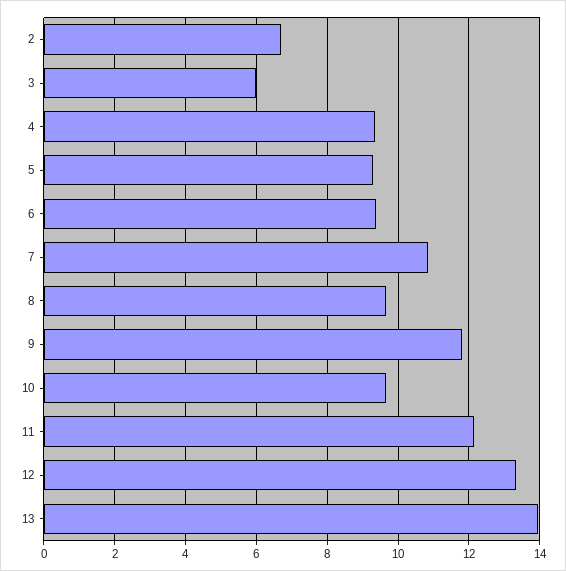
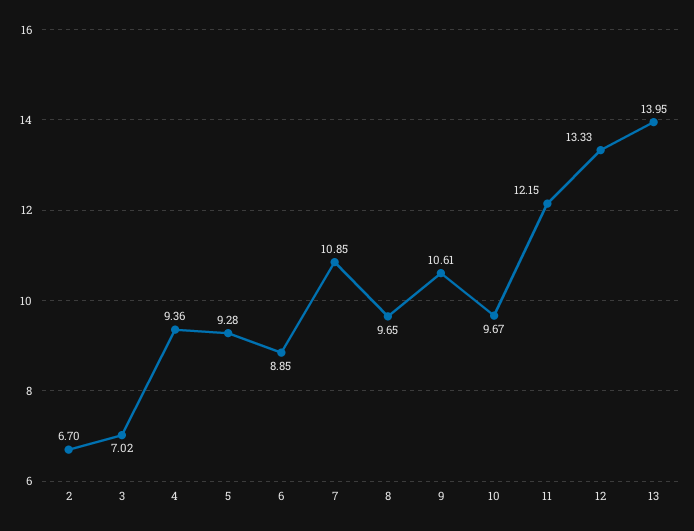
3: 6 -> 7.02
6: 9.4 -> 8.85
9: 11.8 -> 10.61

